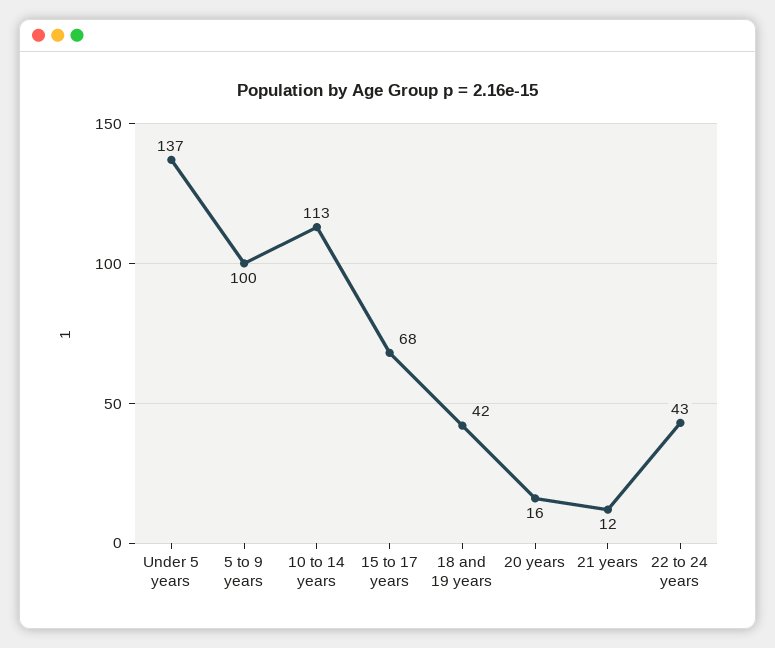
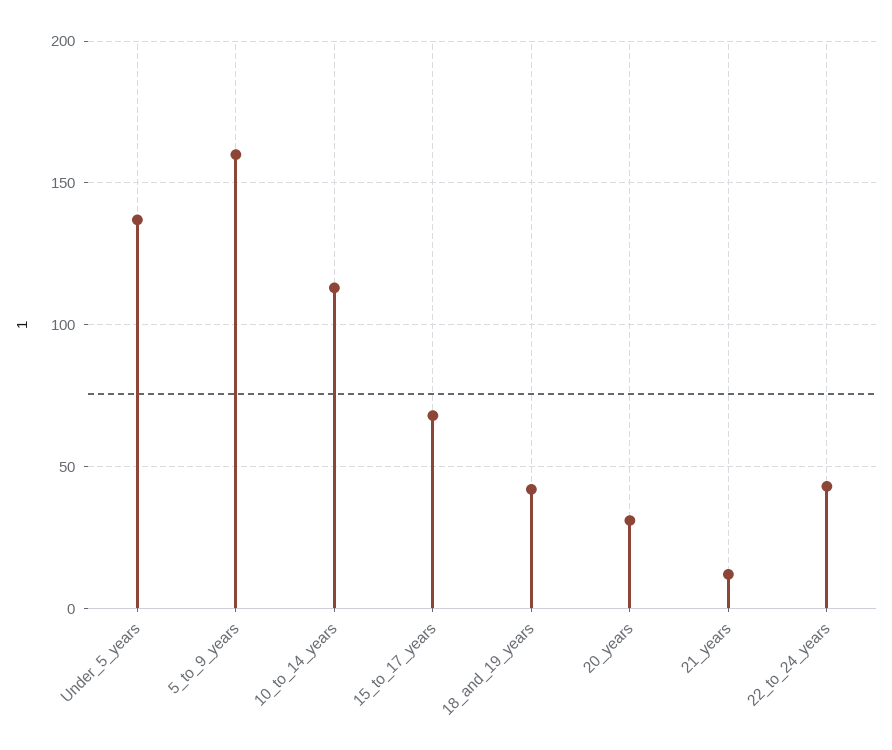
5 to 9 years: 100 -> 160
20 years: 16 -> 30

